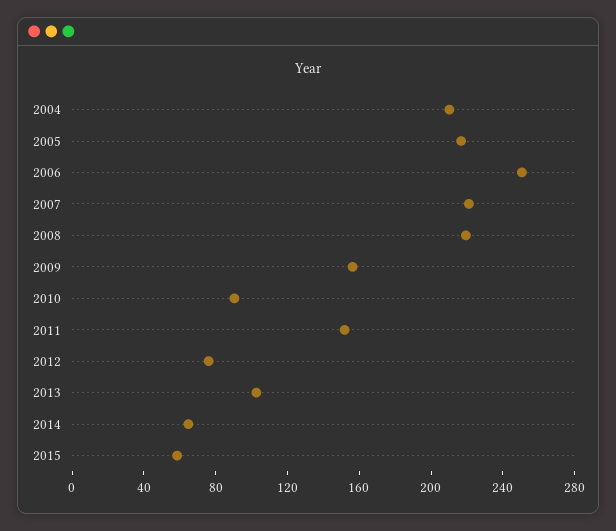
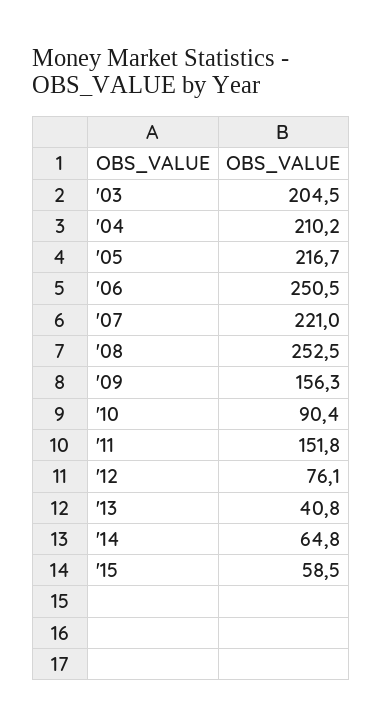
2008: 220 -> 252.5
2013: 100 -> 40.8
'03: none -> 204.5

